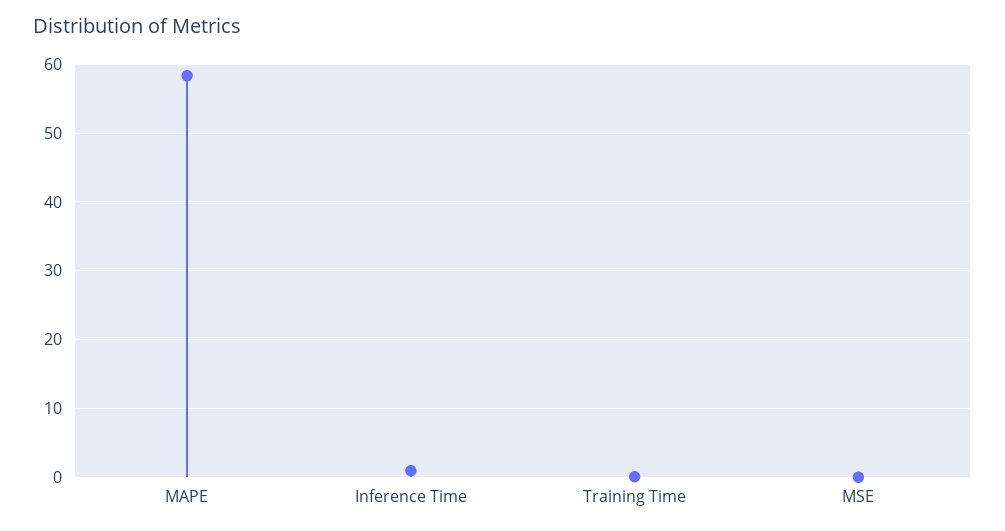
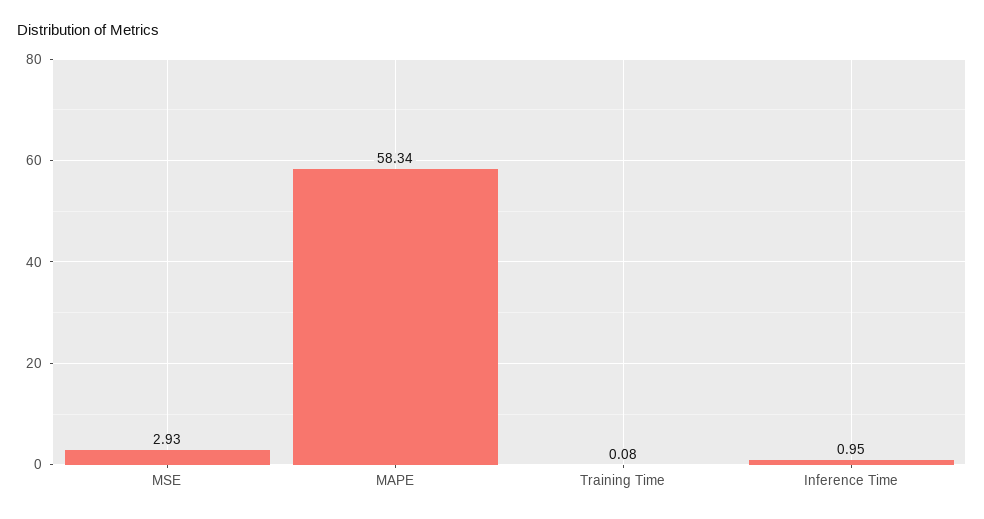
MSE: 0 -> 2.93

